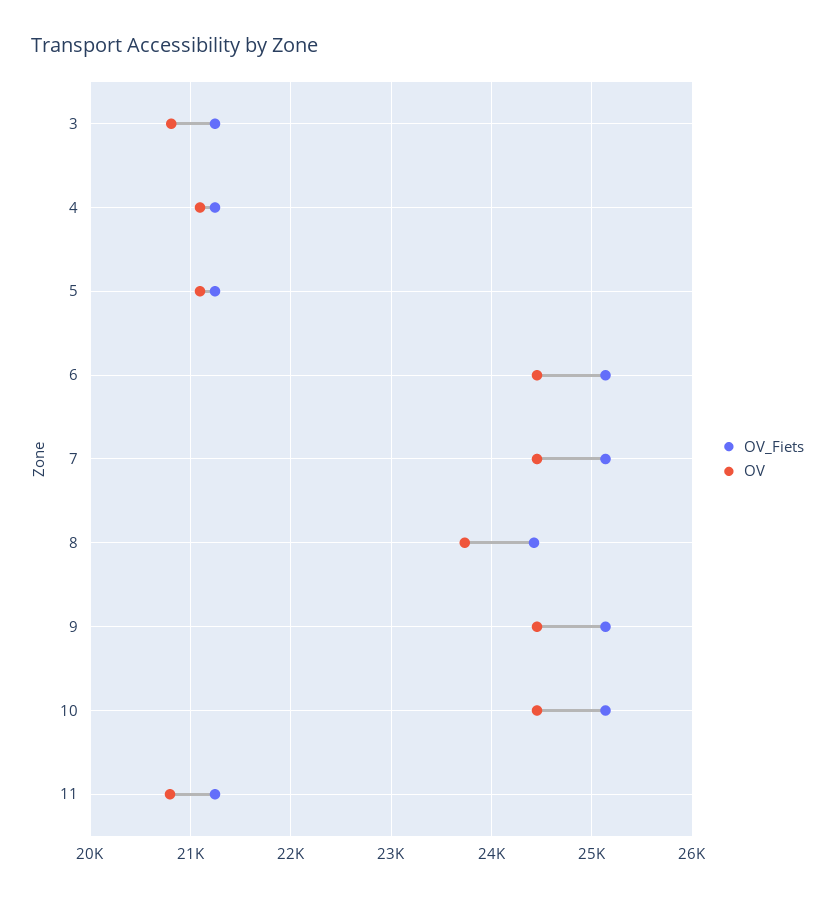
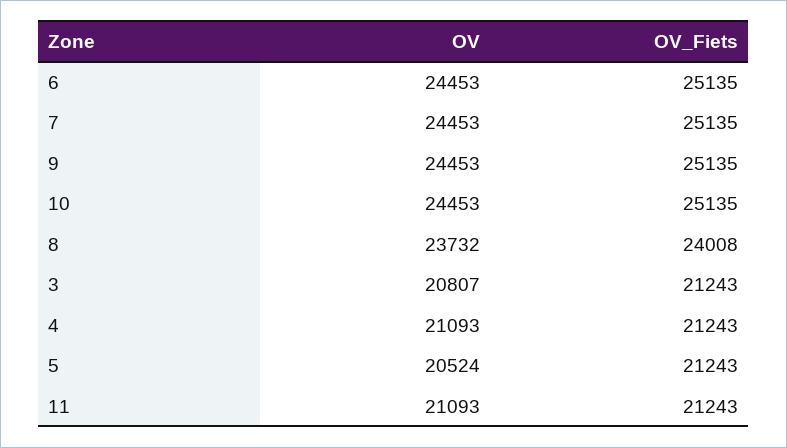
OV, 5: 21100 -> 20524
OV_Fiets, 8: 24400 -> 24008
OV, 11: 20800 -> 21093

